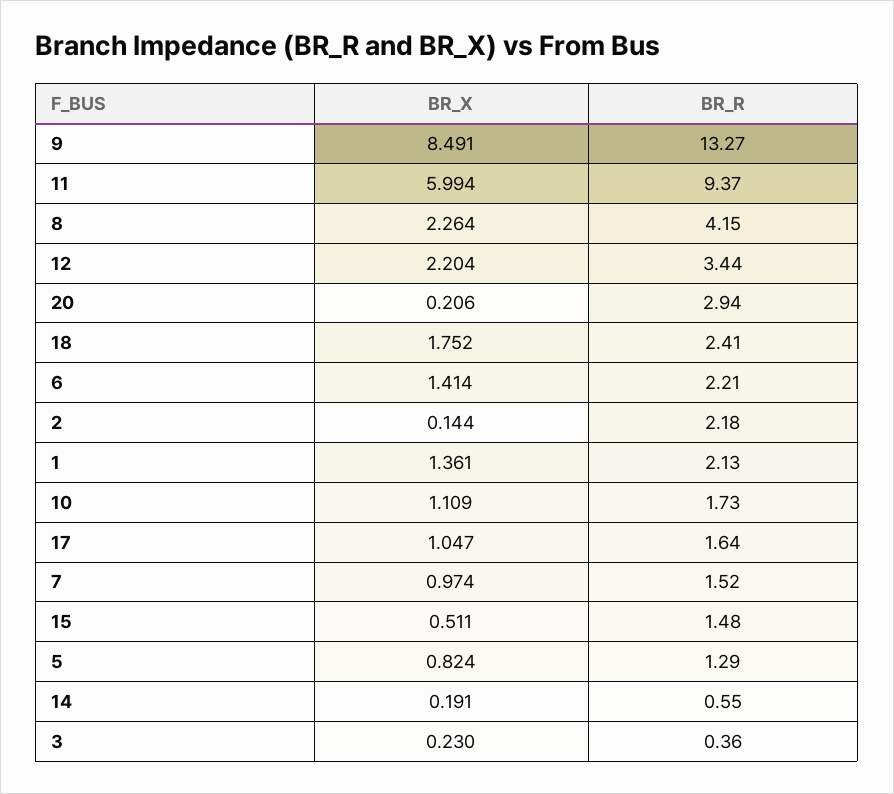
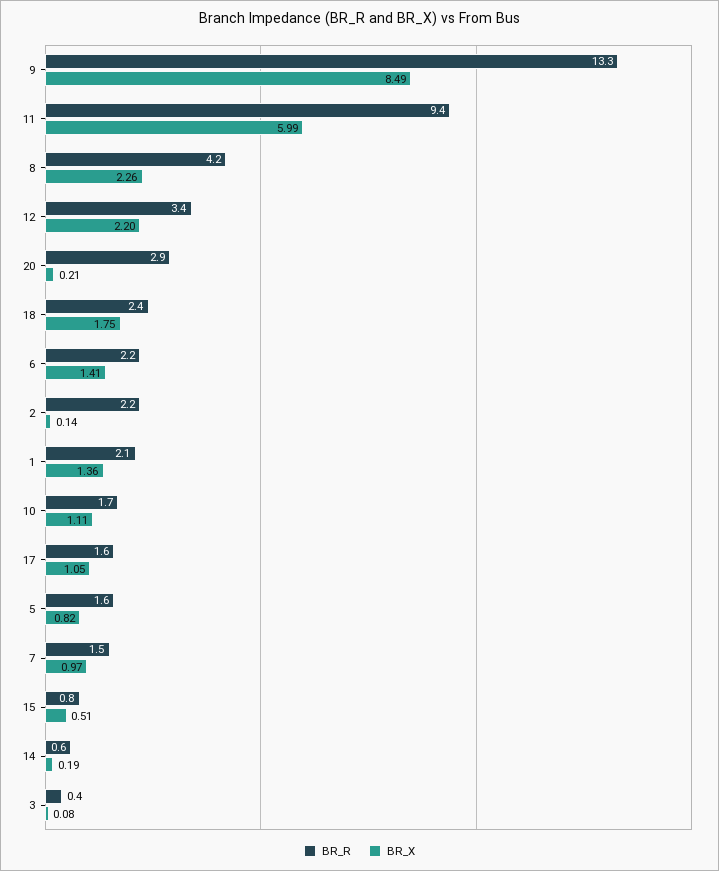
BR_R, 15: 1.48 -> 0.8
BR_R, 5: 1.29 -> 1.6
BR_X, 3: 0.23 -> 0.08

